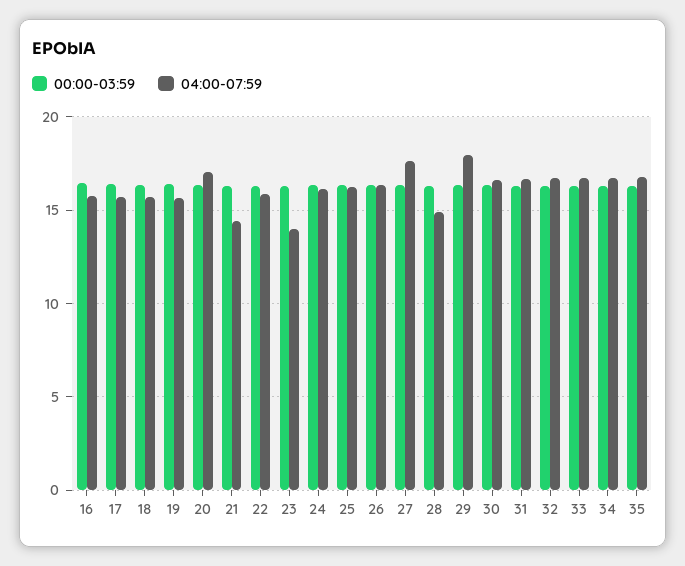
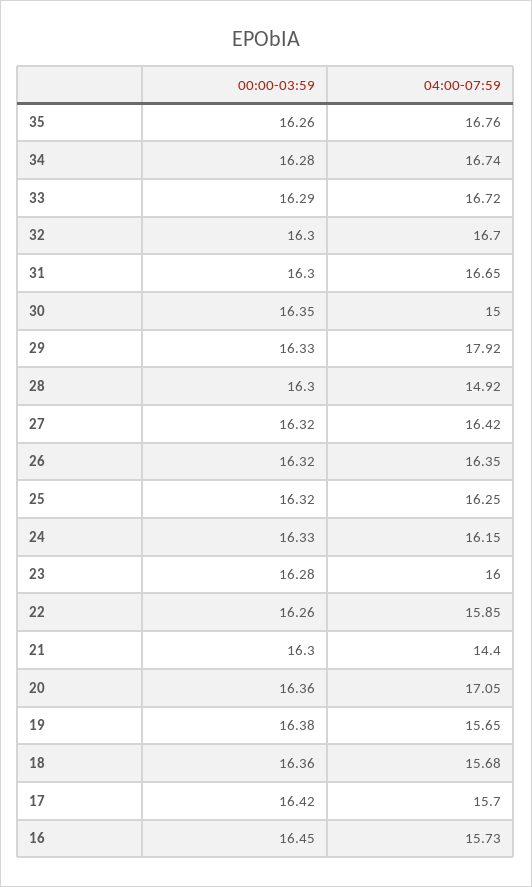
04:00-07:59, 23: 14 -> 16
04:00-07:59, 27: 17.5 -> 16.42
04:00-07:59, 30: 16.5 -> 15

